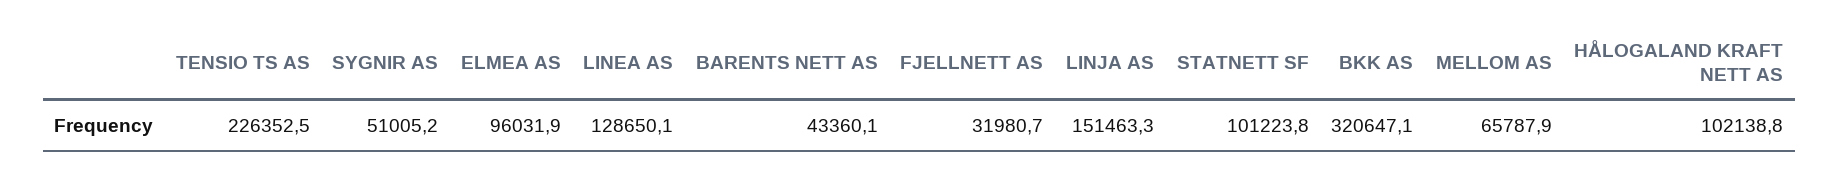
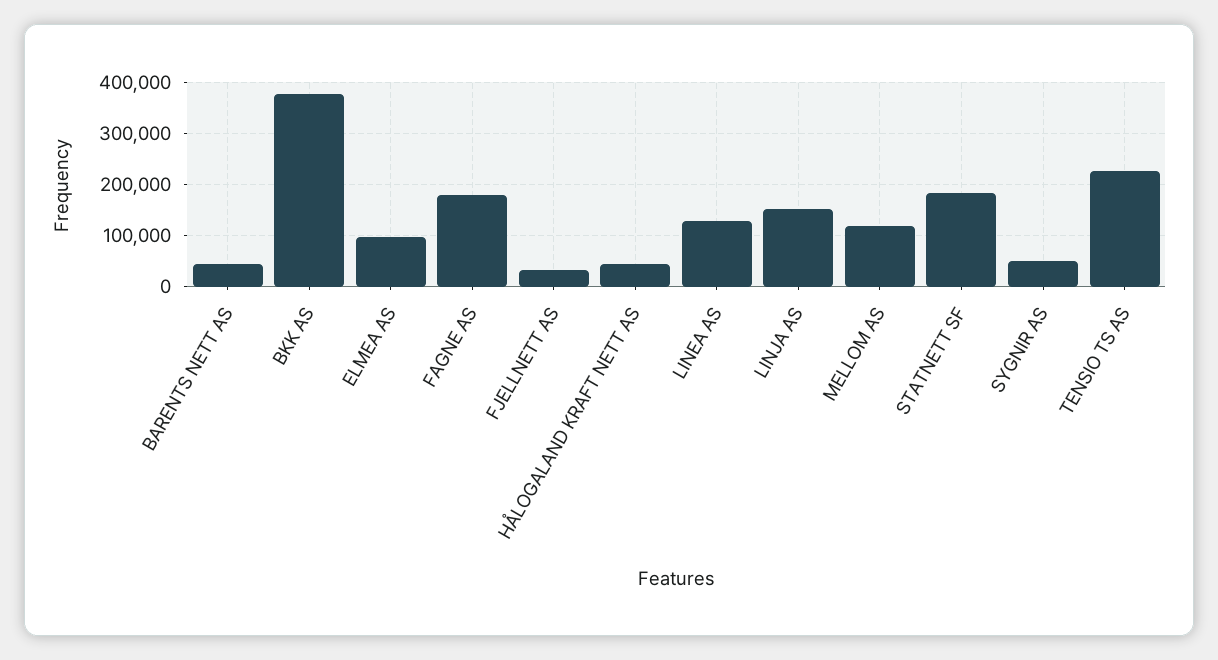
STATNETT SF: 101223.8 -> 180000
BKK AS: 320647.1 -> 380000
MELLOM AS: 65787.9 -> 120000
HÅLOGALAND KRAFT NETT AS: 102138.8 -> 40000
FAGNE AS: none -> 180000

